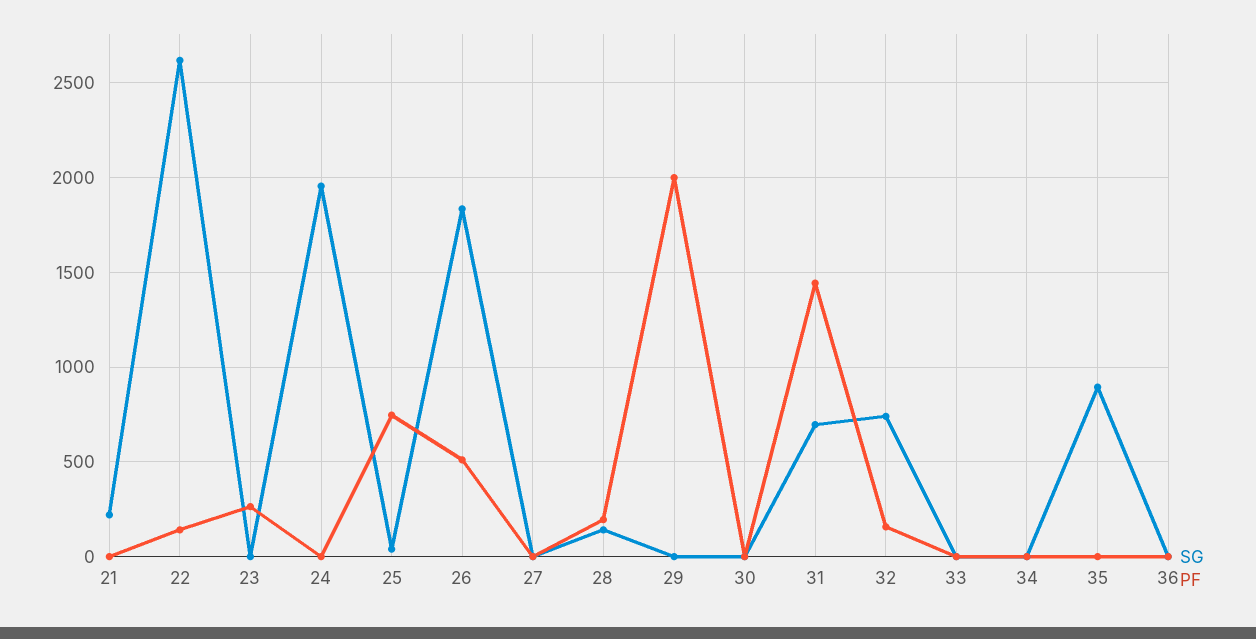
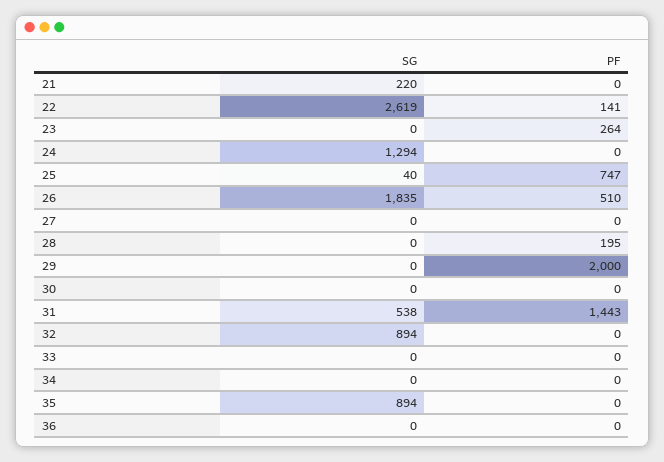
SG, 24: 1950 -> 1294
SG, 28: 150 -> 0
SG, 31: 700 -> 538
SG, 32: 750 -> 894
PF, 32: 150 -> 0

